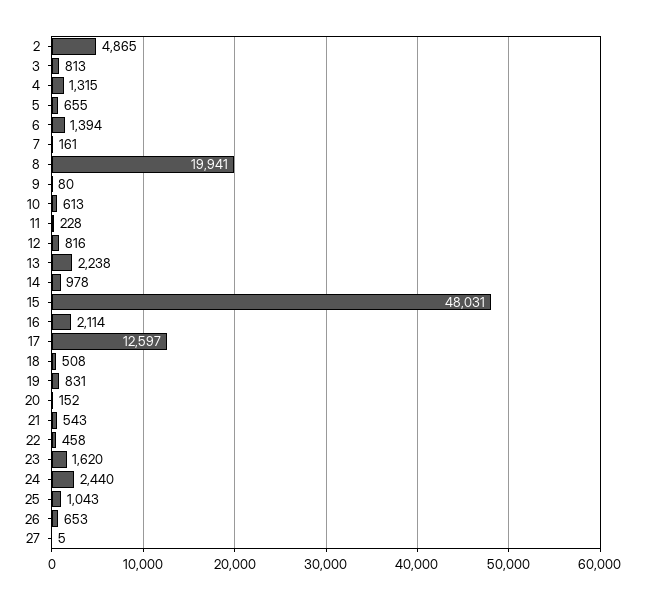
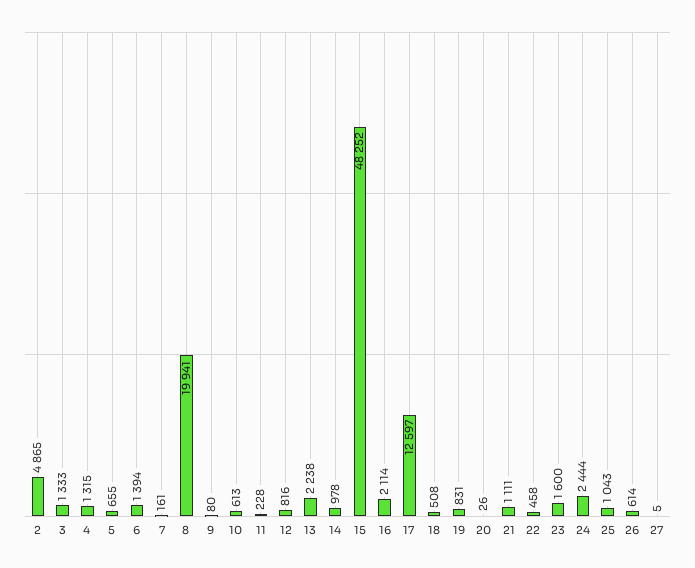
3: 813 -> 1333
15: 48031 -> 48252
20: 152 -> 26
21: 543 -> 1111
23: 1620 -> 1600
24: 2440 -> 2444
26: 653 -> 614

